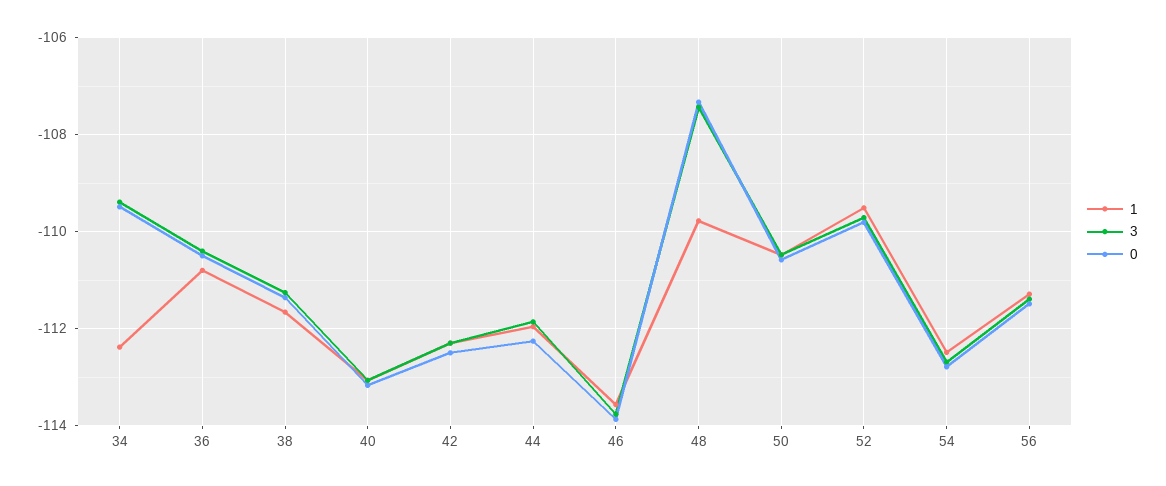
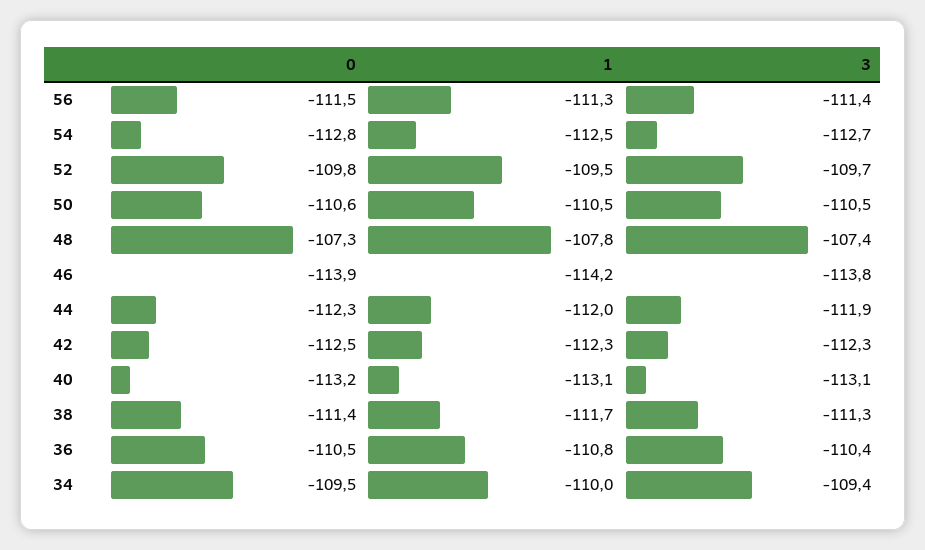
1, 34: -112.4 -> -110
1, 46: -113.6 -> -114.2
1, 48: -109.8 -> -107.8

